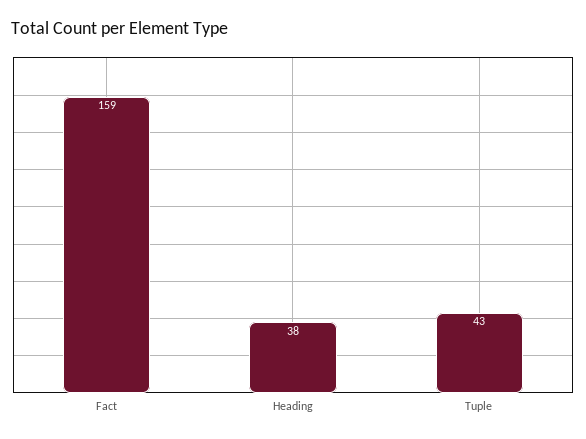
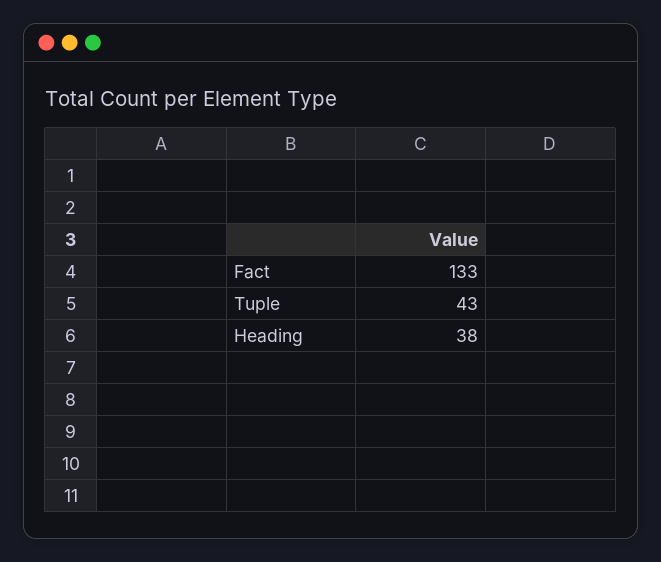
Fact: 159 -> 133

